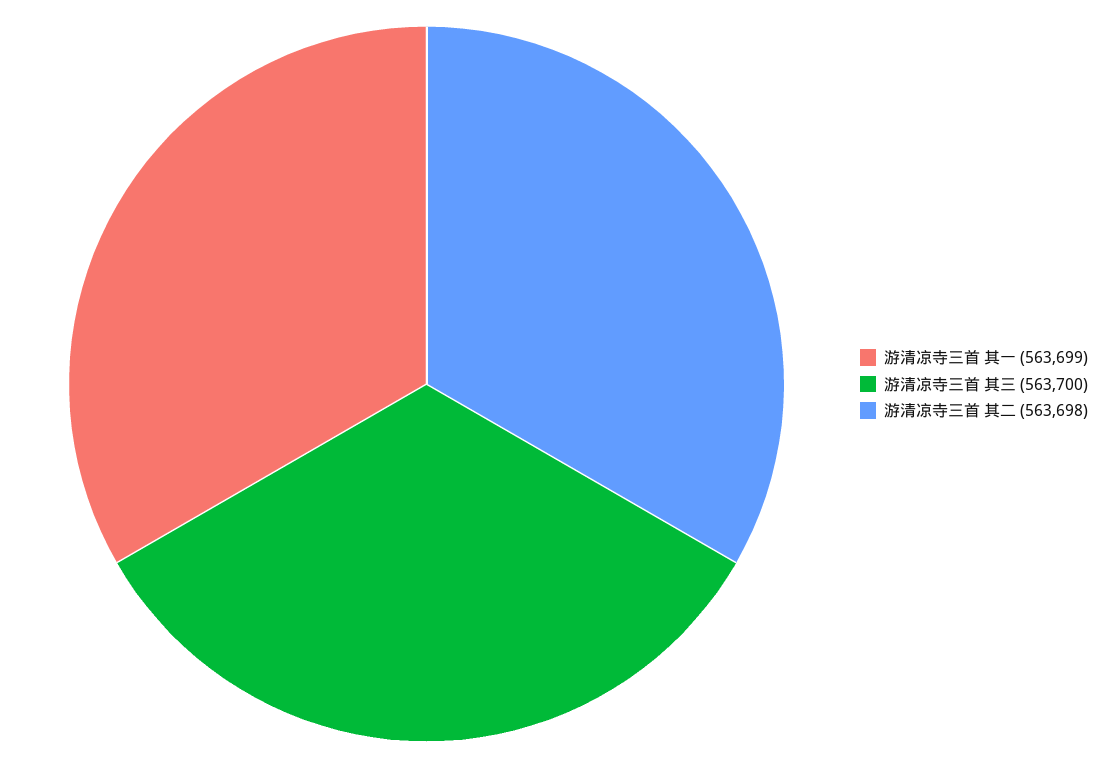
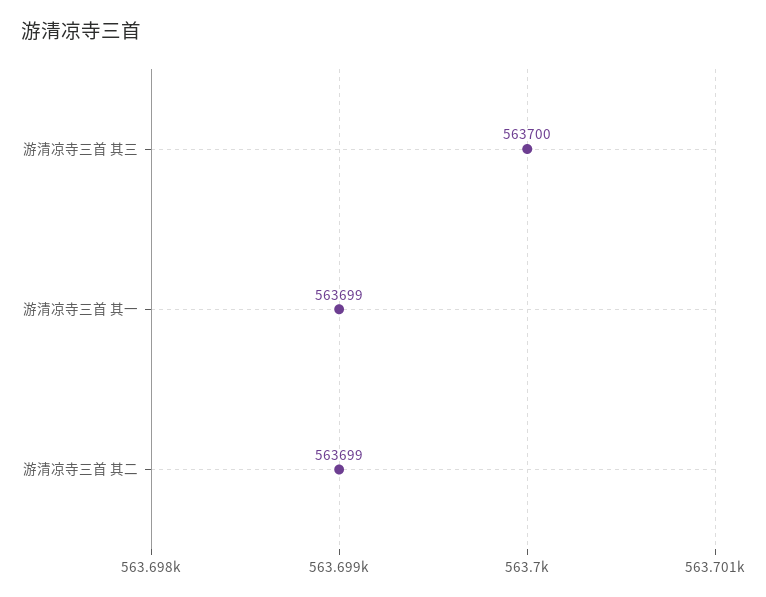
游清凉寺三首 其二: 563698 -> 563699

